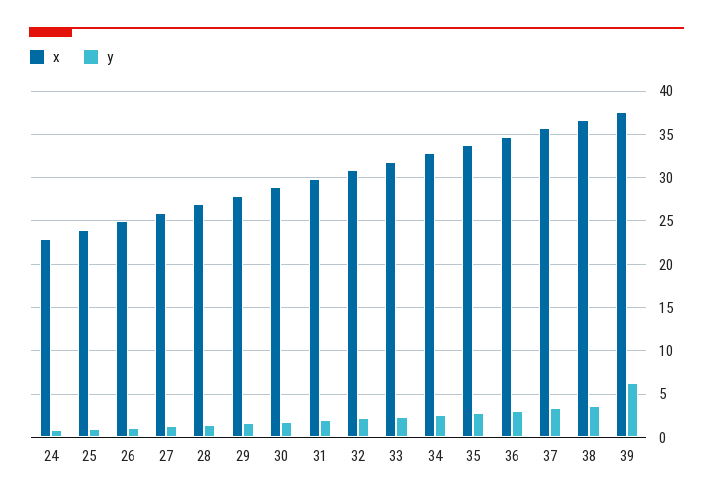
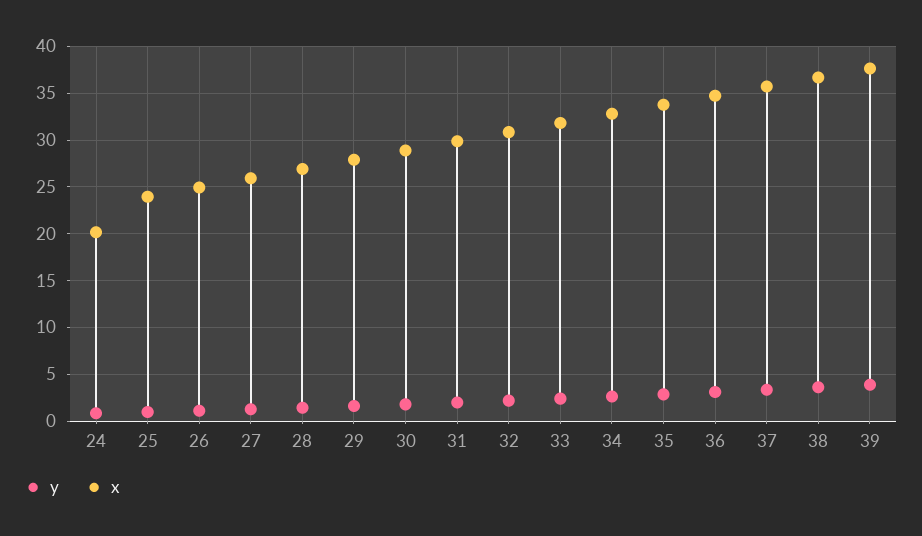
x, 24: 23 -> 20
y, 39: 6 -> 4

